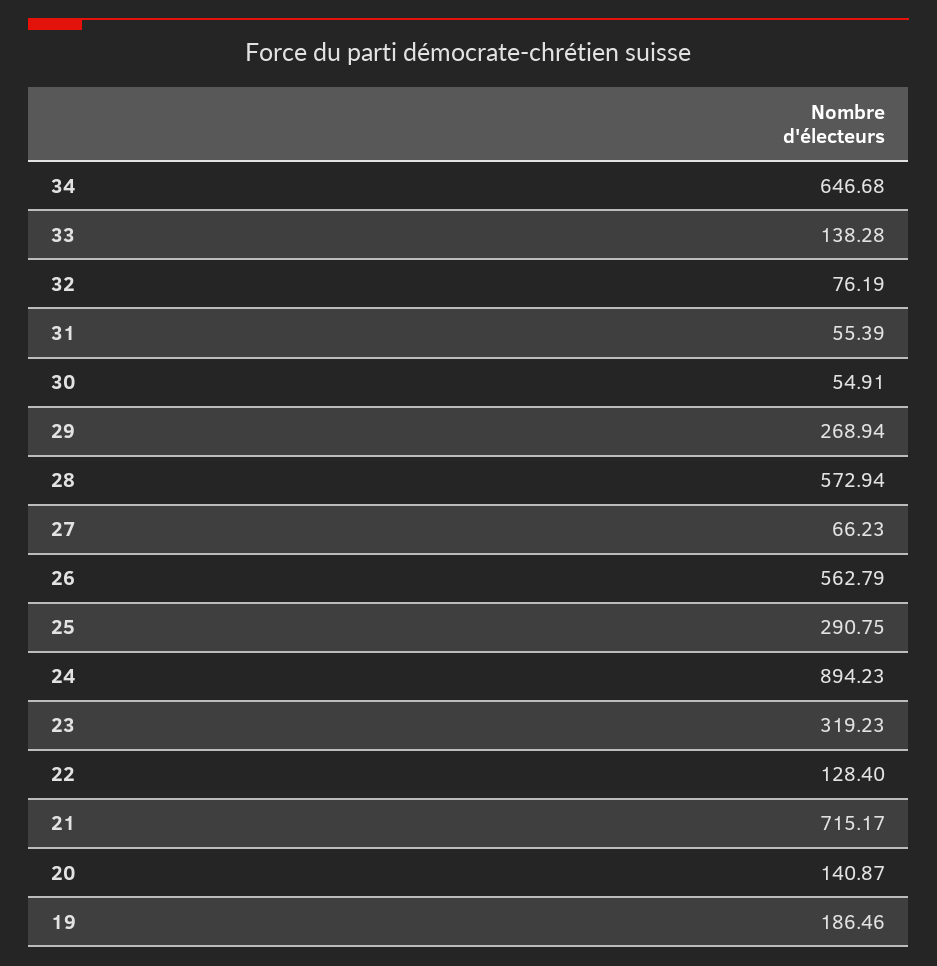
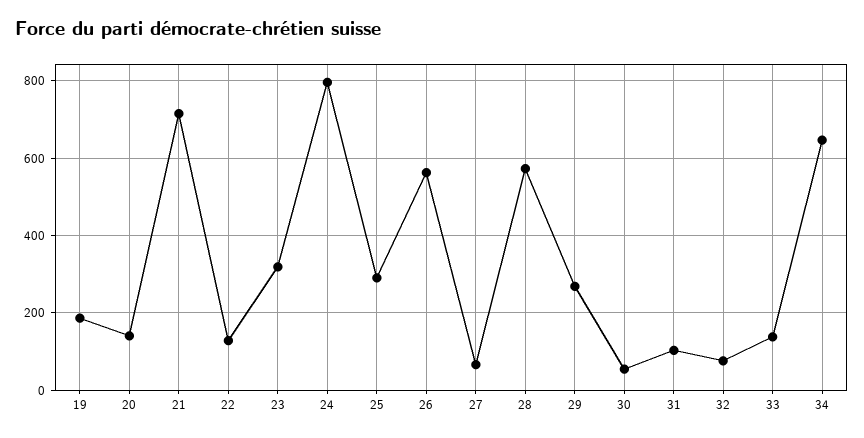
31: 55.39 -> 100
24: 894.23 -> 800

